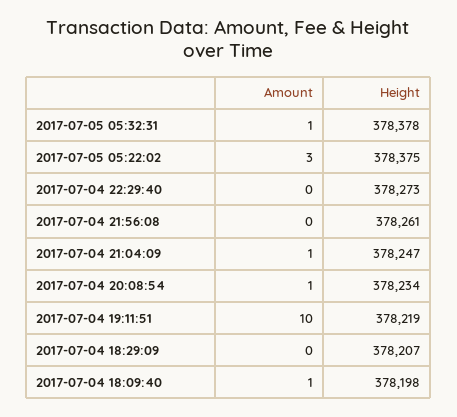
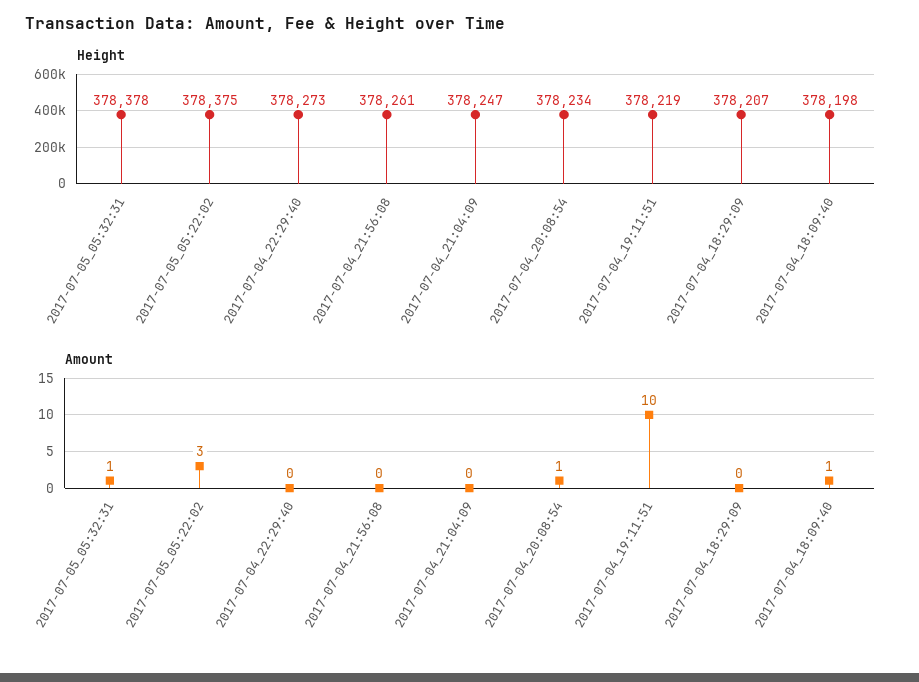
Amount, 2017-07-04 21:04:09: 1 -> 0

